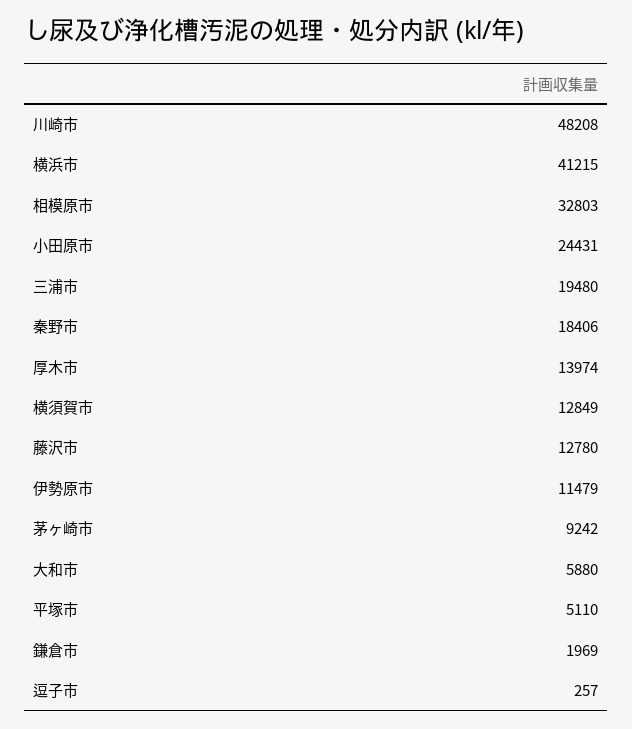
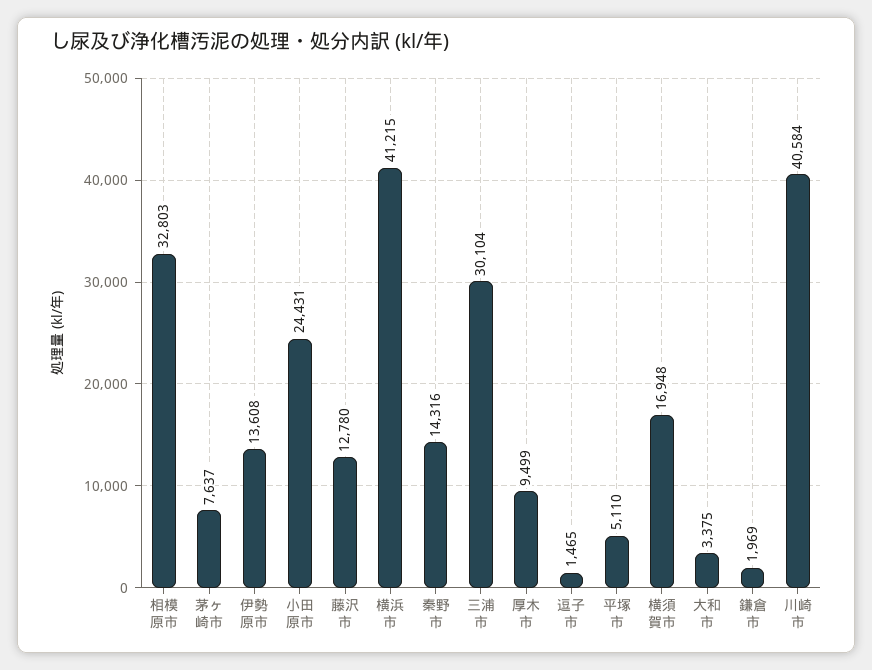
川崎市: 48208 -> 40584
三浦市: 19480 -> 30104
秦野市: 18406 -> 14316
厚木市: 13974 -> 9499
横須賀市: 12849 -> 16948
伊勢原市: 11479 -> 13608
茅ヶ崎市: 9242 -> 7637
大和市: 5880 -> 3375
逗子市: 257 -> 1465

